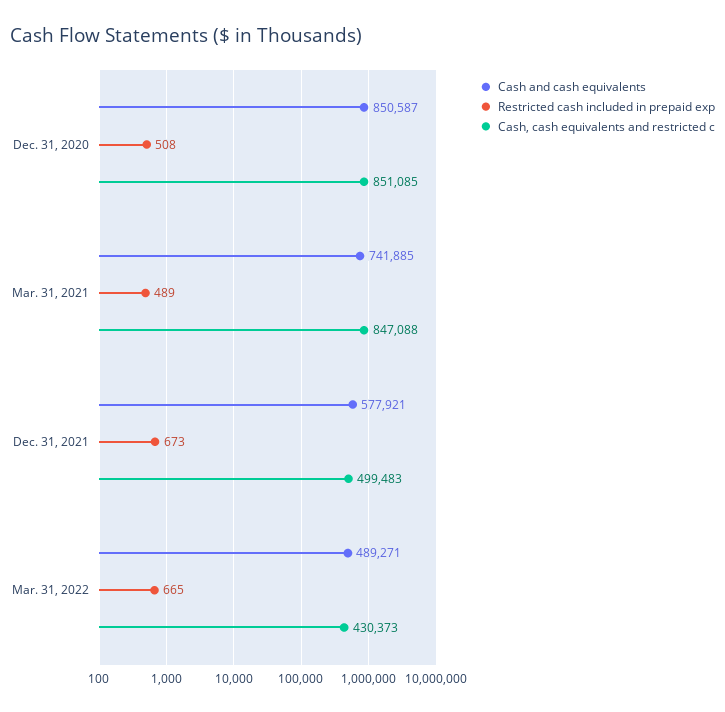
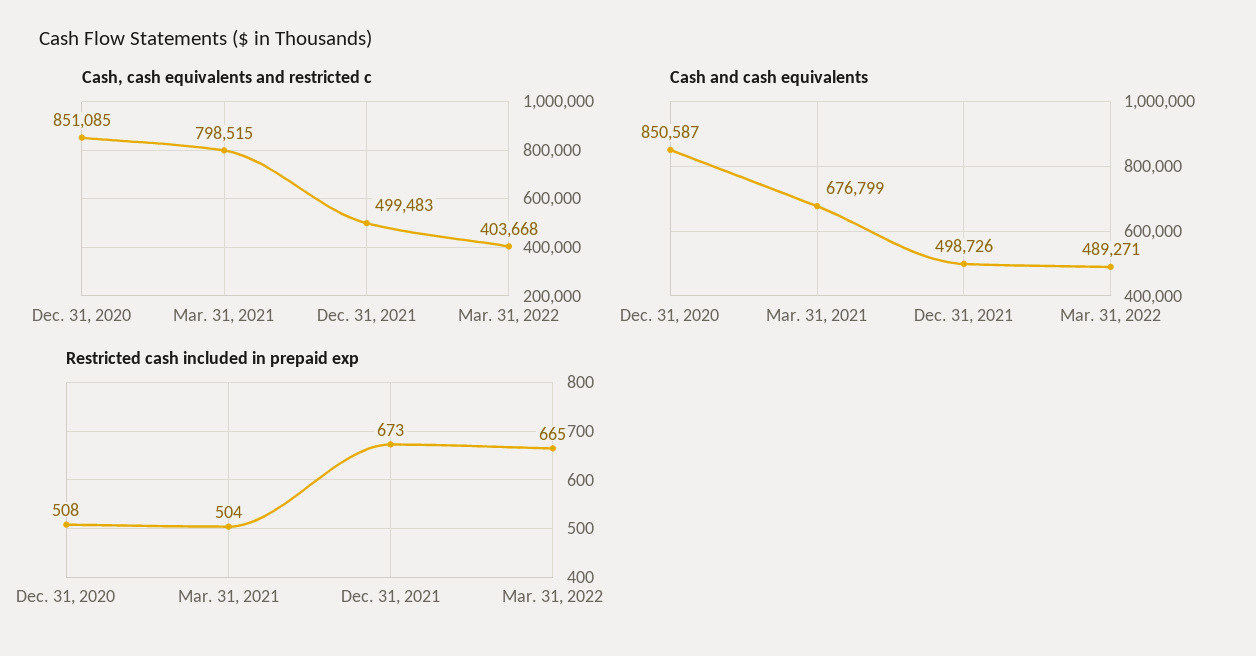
Cash and cash equivalents, Mar. 31, 2021: 741885 -> 676799
Restricted cash included in prepaid exp, Mar. 31, 2021: 489 -> 504
Cash, cash equivalents and restricted c, Mar. 31, 2021: 847088 -> 798515
Cash and cash equivalents, Dec. 31, 2021: 577921 -> 498726
Cash, cash equivalents and restricted c, Mar. 31, 2022: 430373 -> 403668

